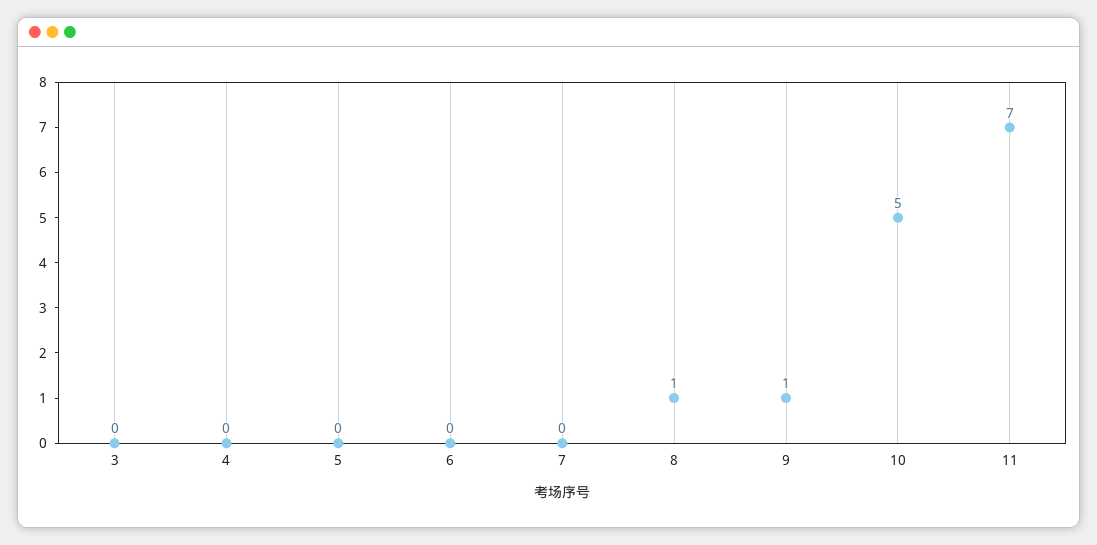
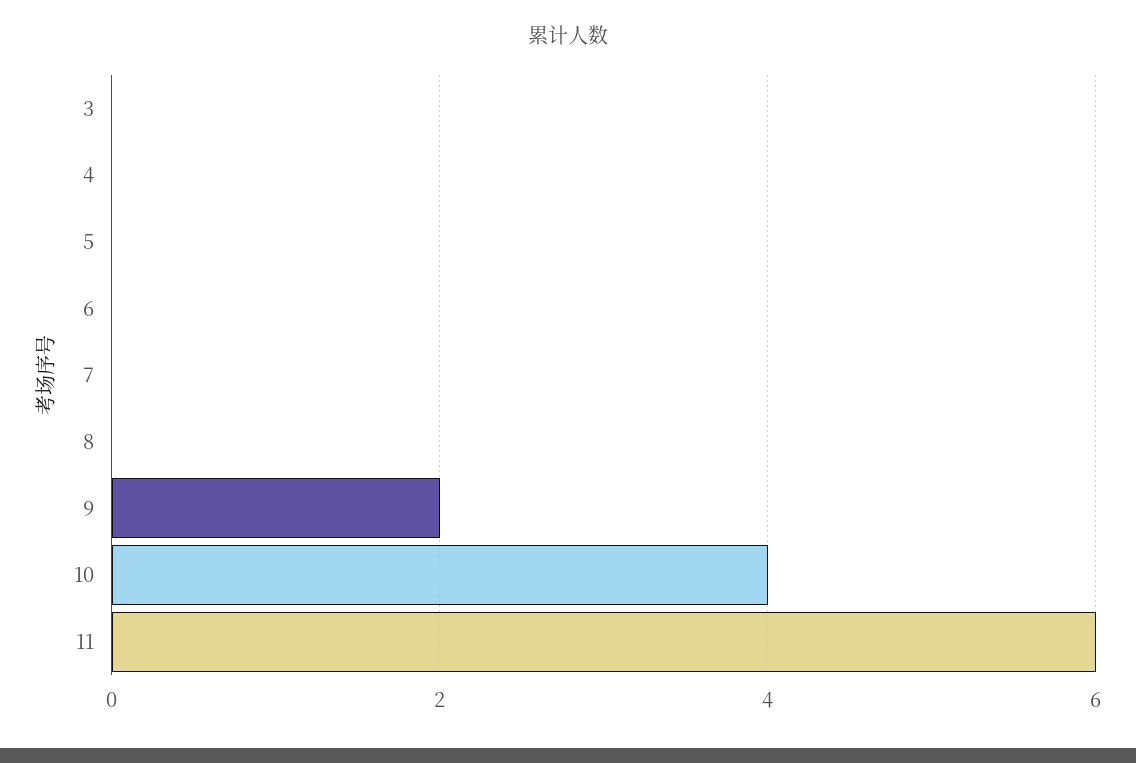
8: 1 -> 0
9: 1 -> 2
10: 5 -> 4
11: 7 -> 6

